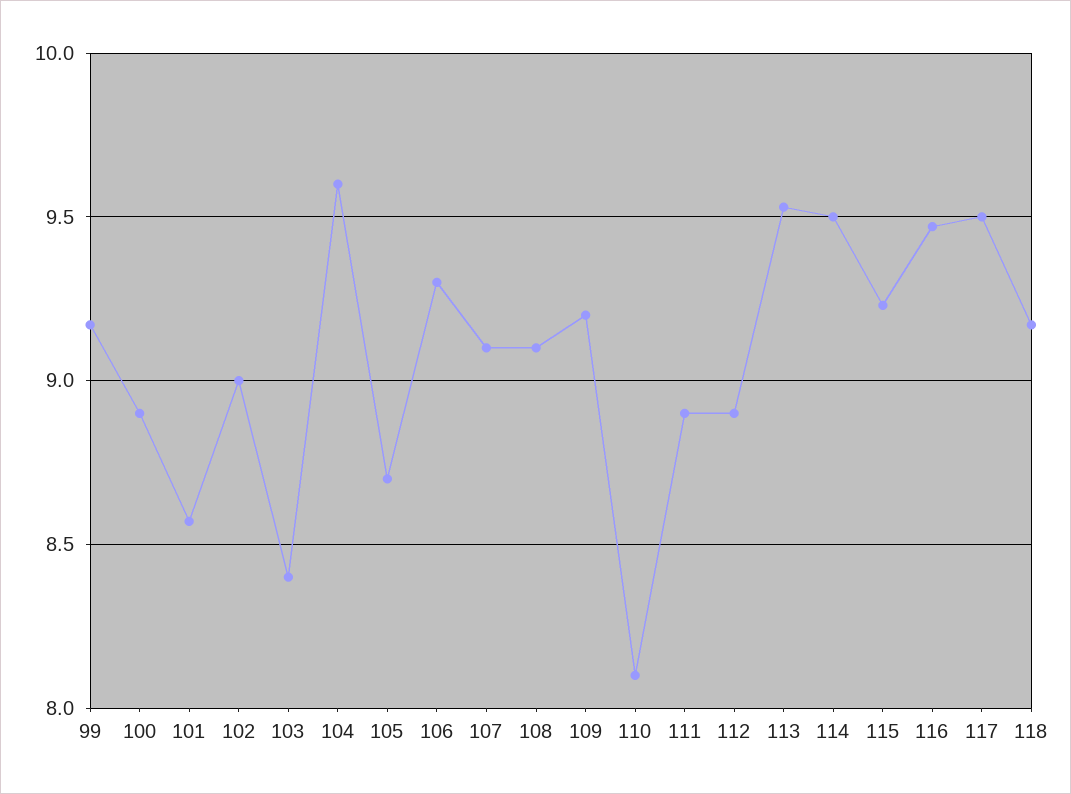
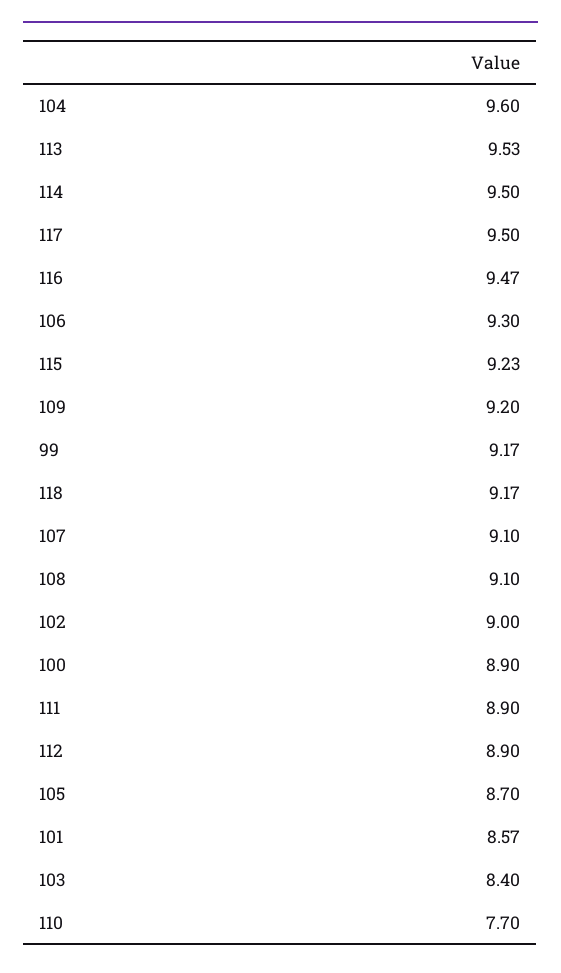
110: 8.1 -> 7.7

